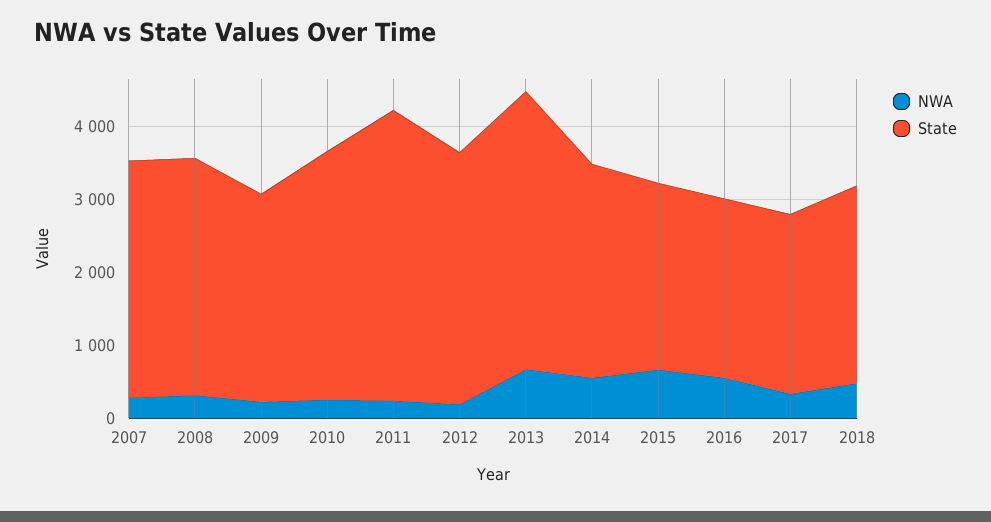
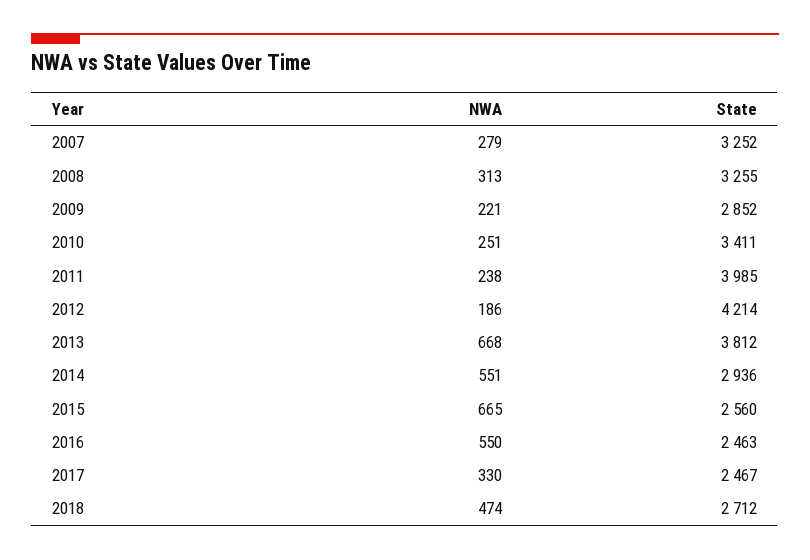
State, 2012: 3400 -> 4214

